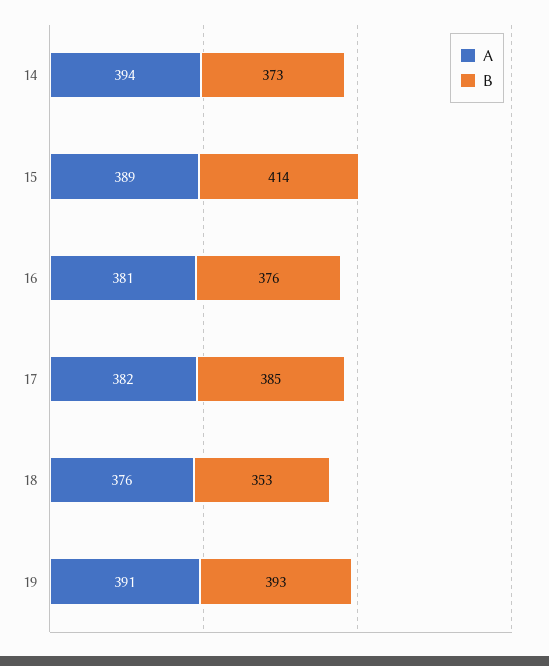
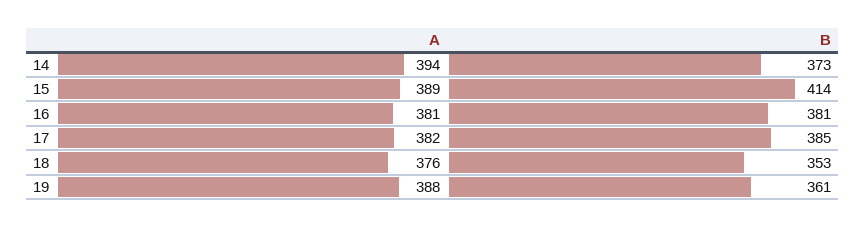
B, 16: 376 -> 381
A, 19: 391 -> 388
B, 19: 393 -> 361

